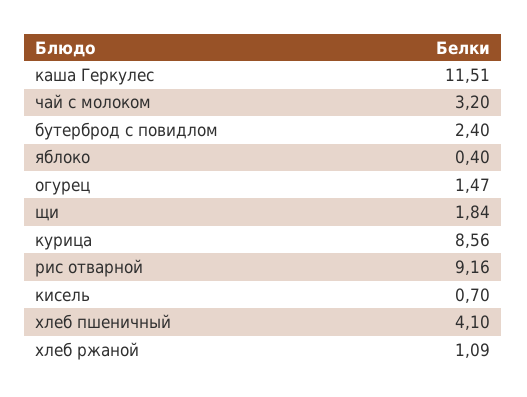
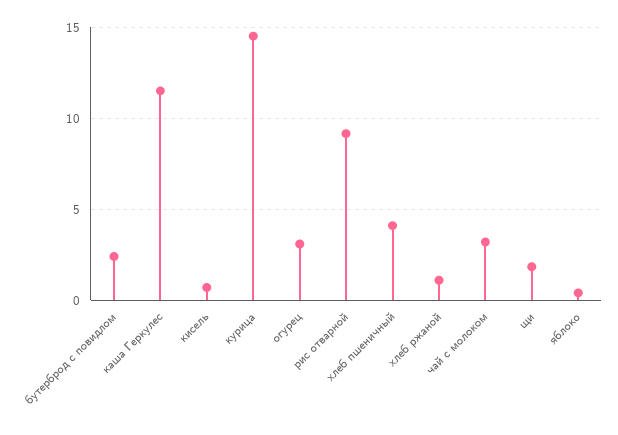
огурец: 1.47 -> 3
курица: 8.56 -> 14.5

